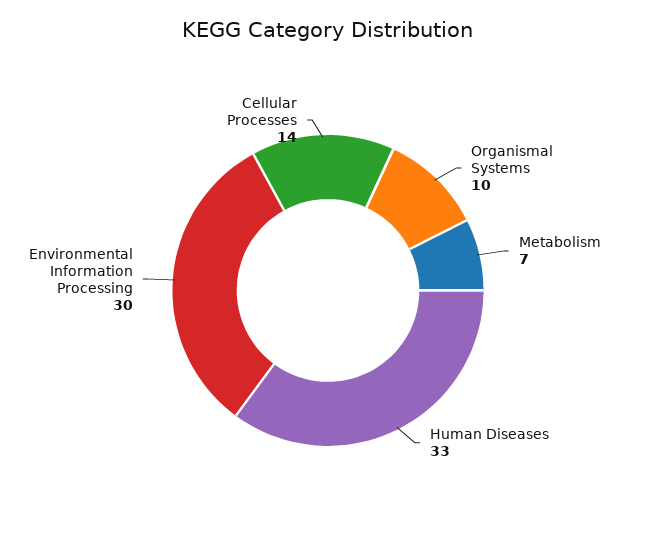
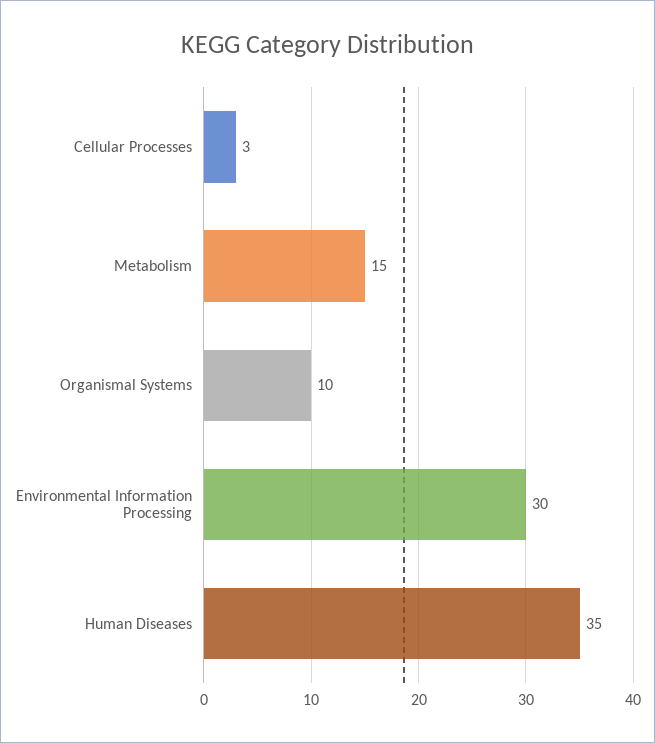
Metabolism: 7 -> 15
Human Diseases: 33 -> 35
Cellular Processes: 14 -> 3

